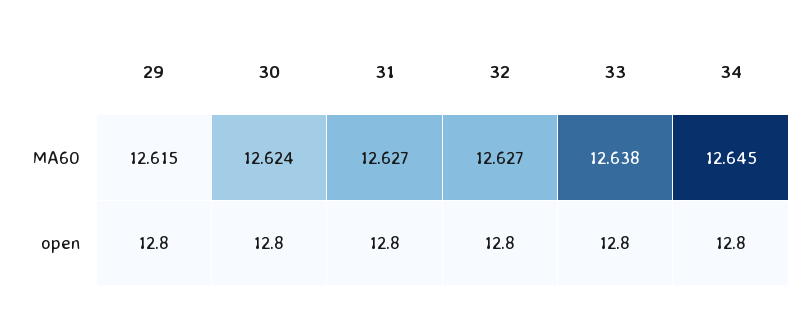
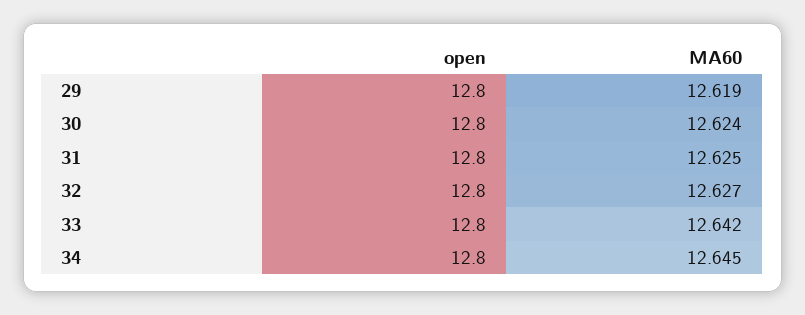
29, MA60: 12.615 -> 12.619
31, MA60: 12.627 -> 12.625
33, MA60: 12.638 -> 12.642

